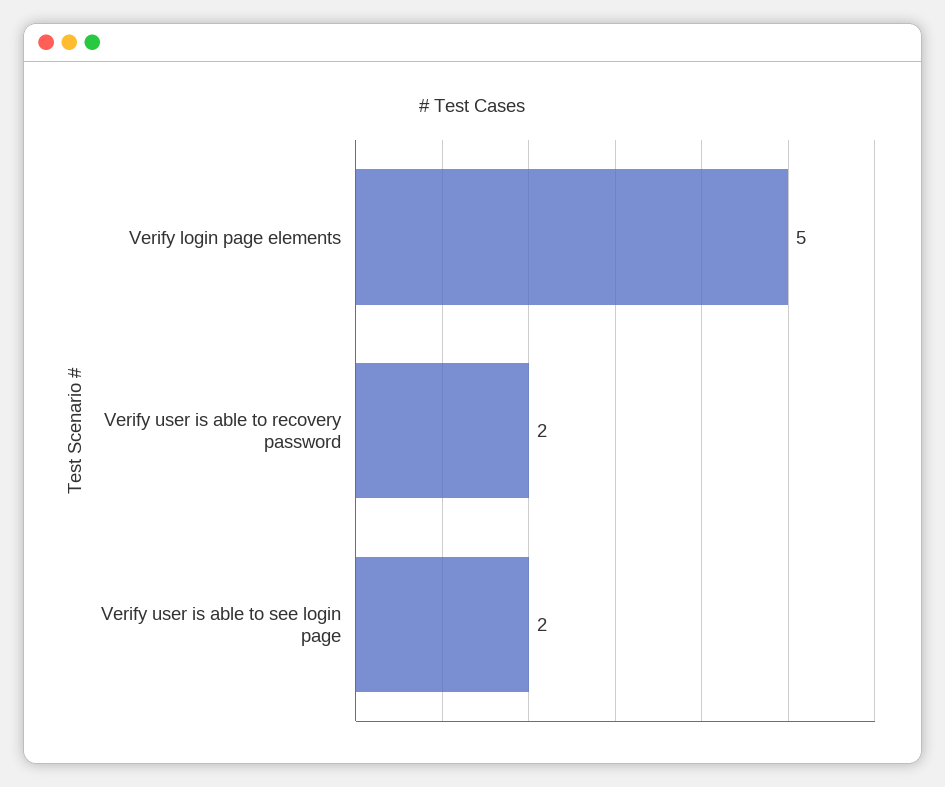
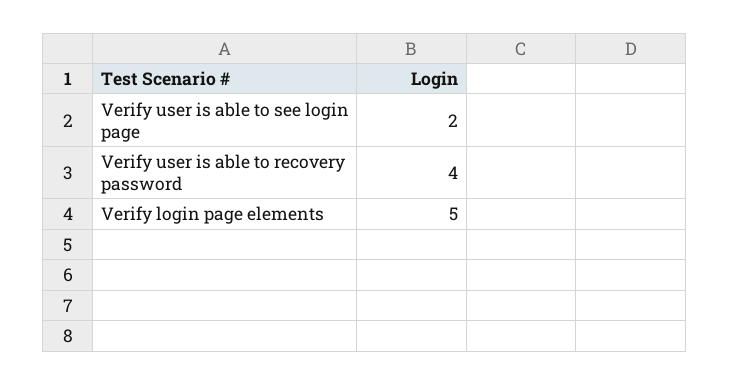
Verify user is able to recovery password: 2 -> 4

